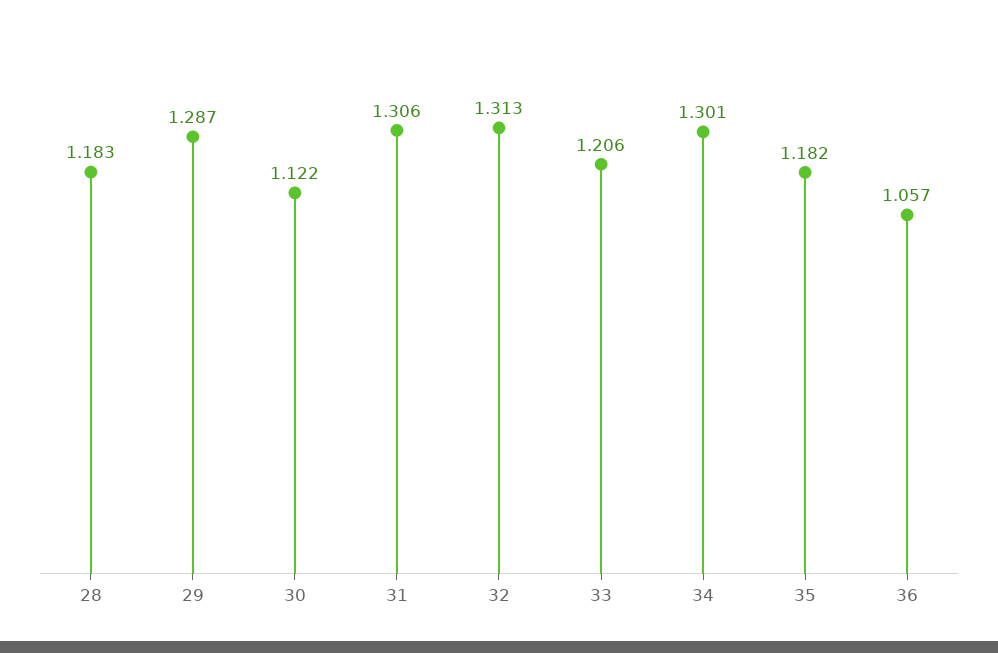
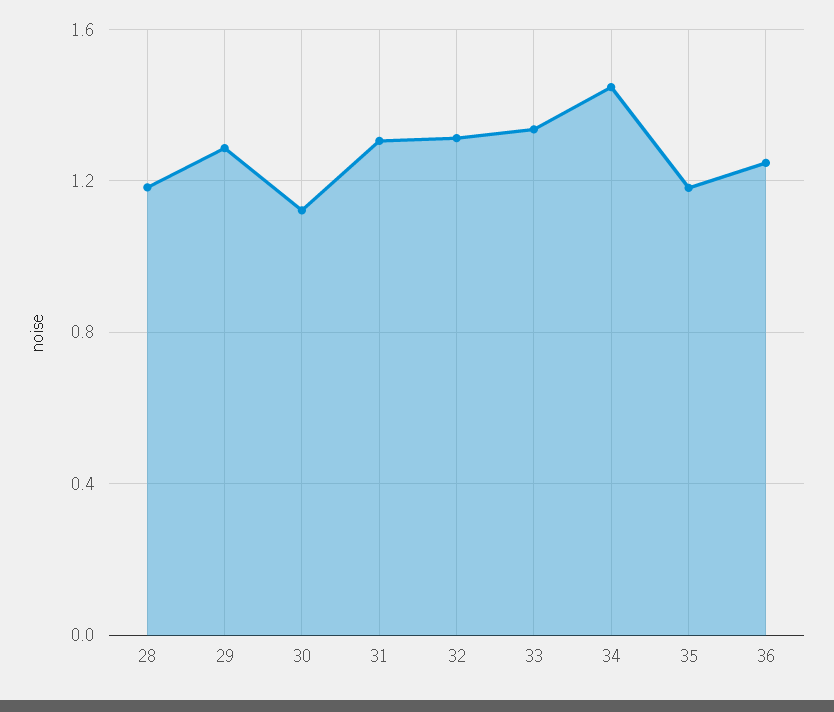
33: 1.206 -> 1.35
34: 1.301 -> 1.45
36: 1.057 -> 1.25

